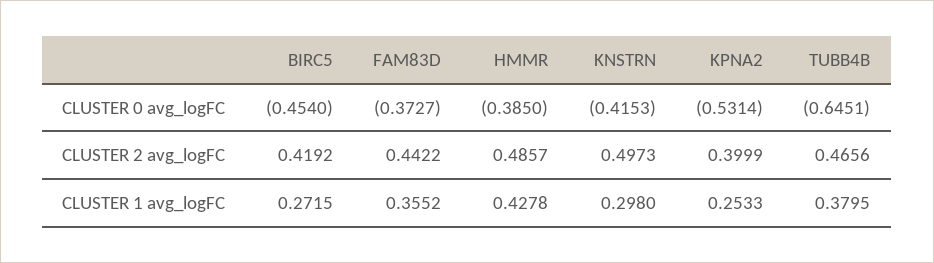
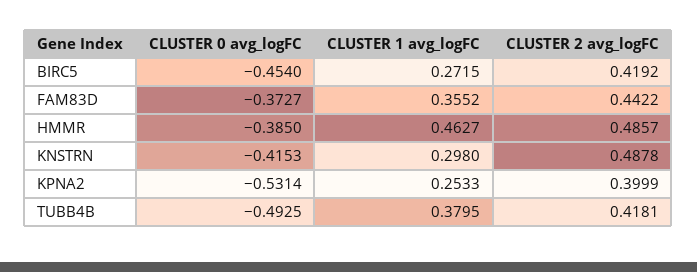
TUBB4B, CLUSTER 0 avg_logFC: -0.6451 -> -0.4925
KNSTRN, CLUSTER 2 avg_logFC: 0.4973 -> 0.4878
TUBB4B, CLUSTER 2 avg_logFC: 0.4656 -> 0.4181
HMMR, CLUSTER 1 avg_logFC: 0.4278 -> 0.4627

